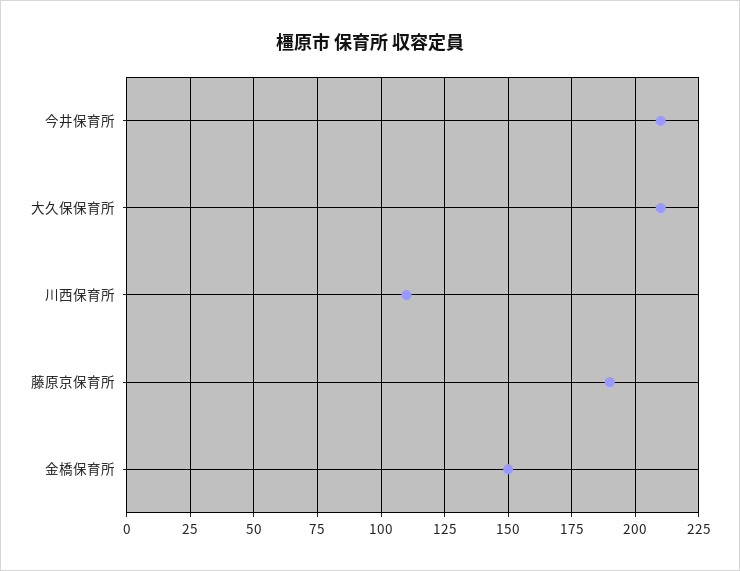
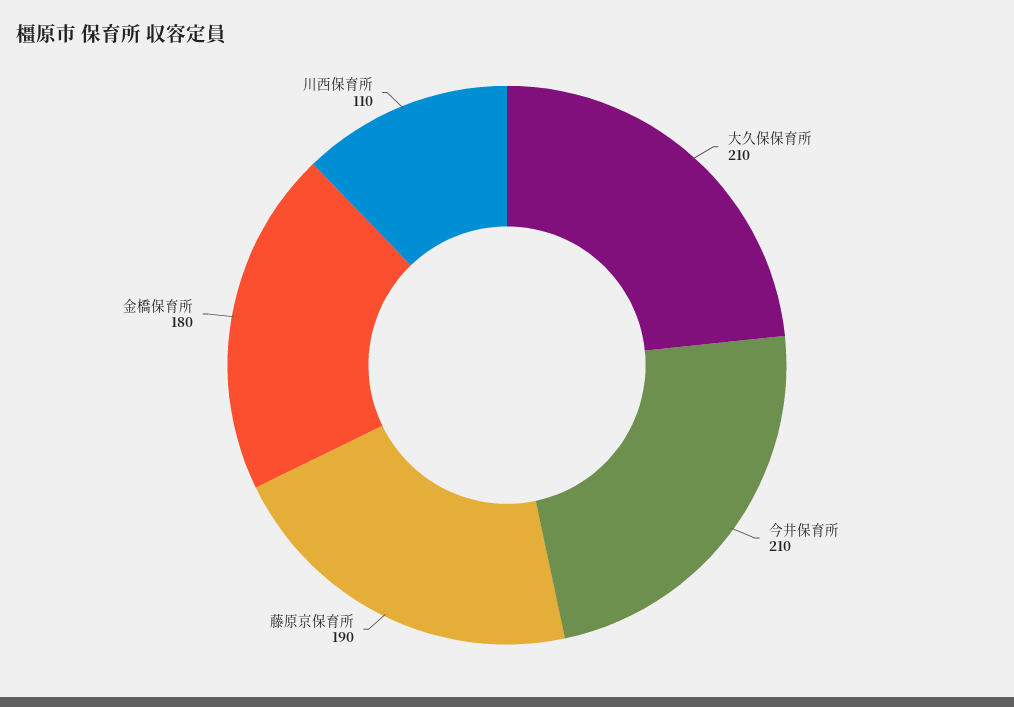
金橋保育所: 150 -> 180

